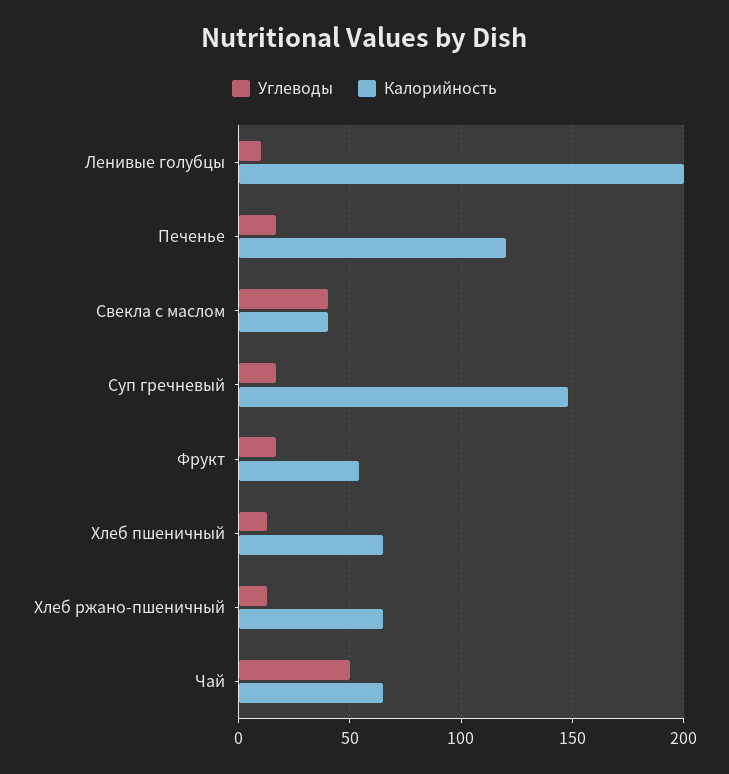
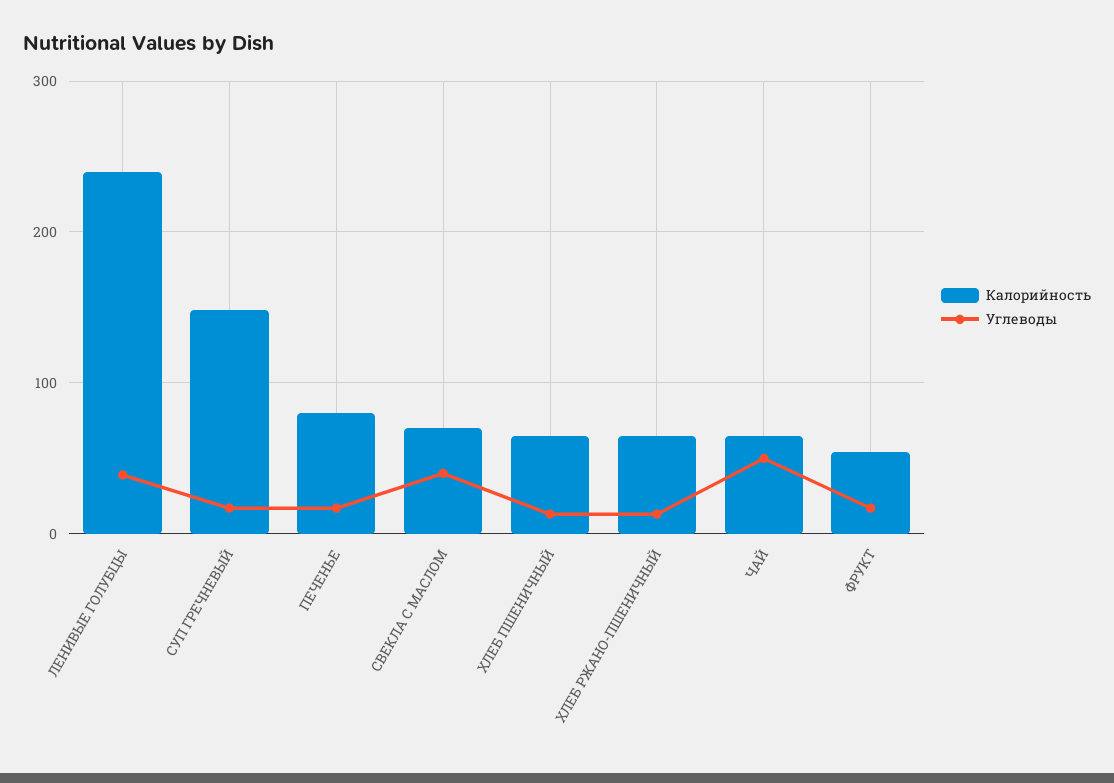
Углеводы, Ленивые голубцы: 10 -> 40
Калорийность, Ленивые голубцы: 200 -> 240
Калорийность, Печенье: 120 -> 80
Калорийность, Свекла с маслом: 40 -> 70

